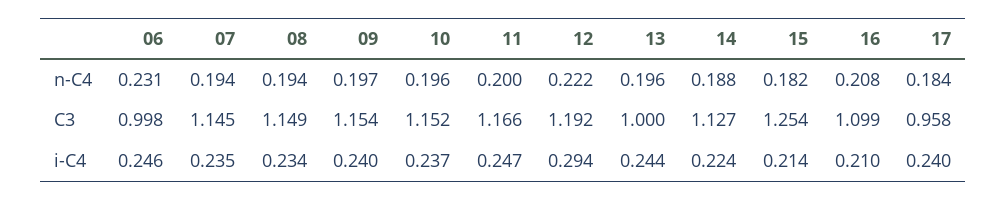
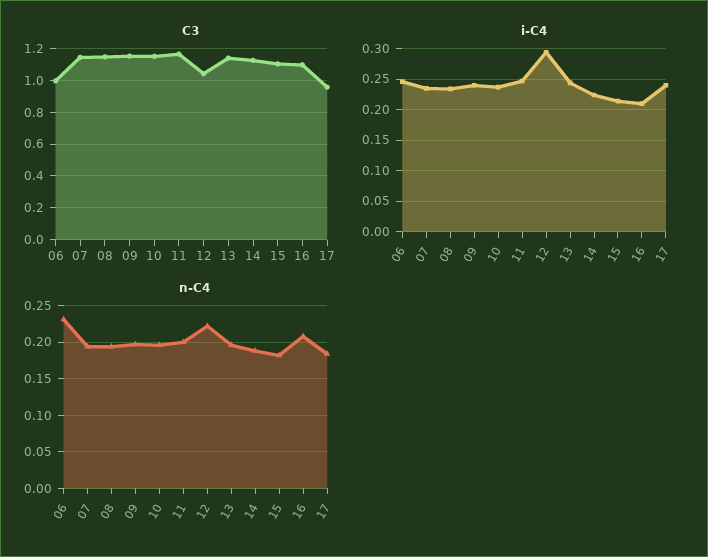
C3, 12: 1.192 -> 1.05
C3, 13: 1 -> 1.15
C3, 15: 1.254 -> 1.1

